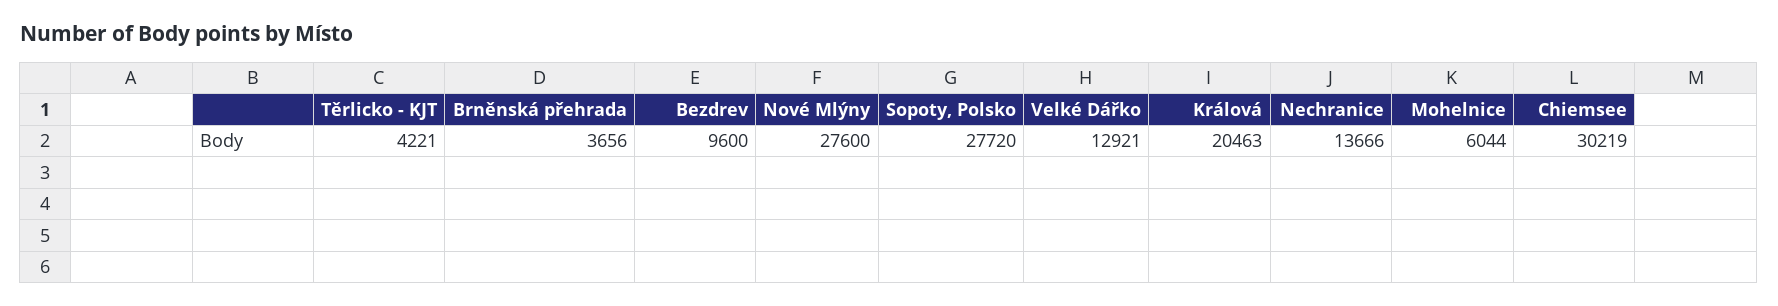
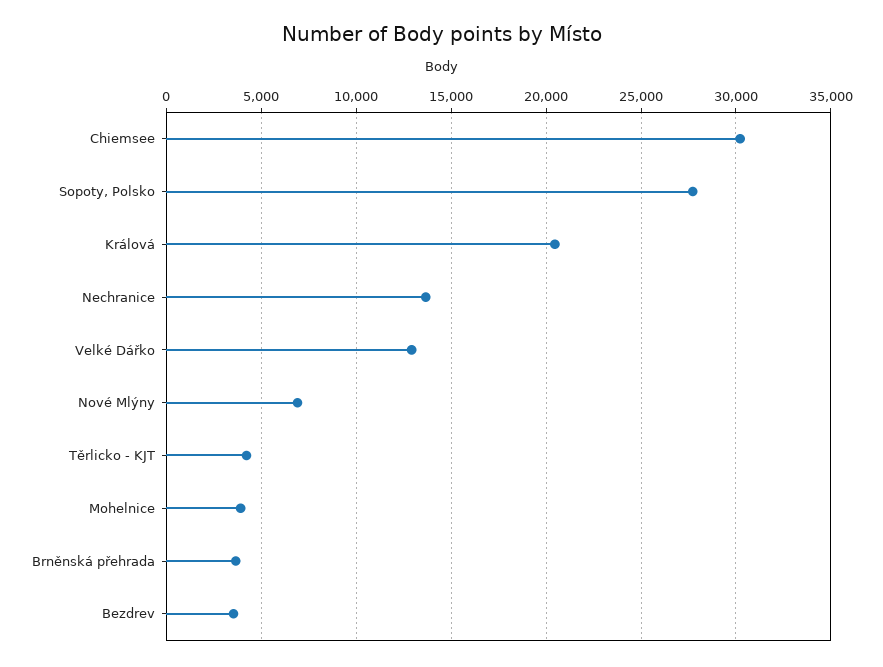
Bezdrev: 9600 -> 3500
Nové Mlýny: 27600 -> 7000
Mohelnice: 6044 -> 4000

